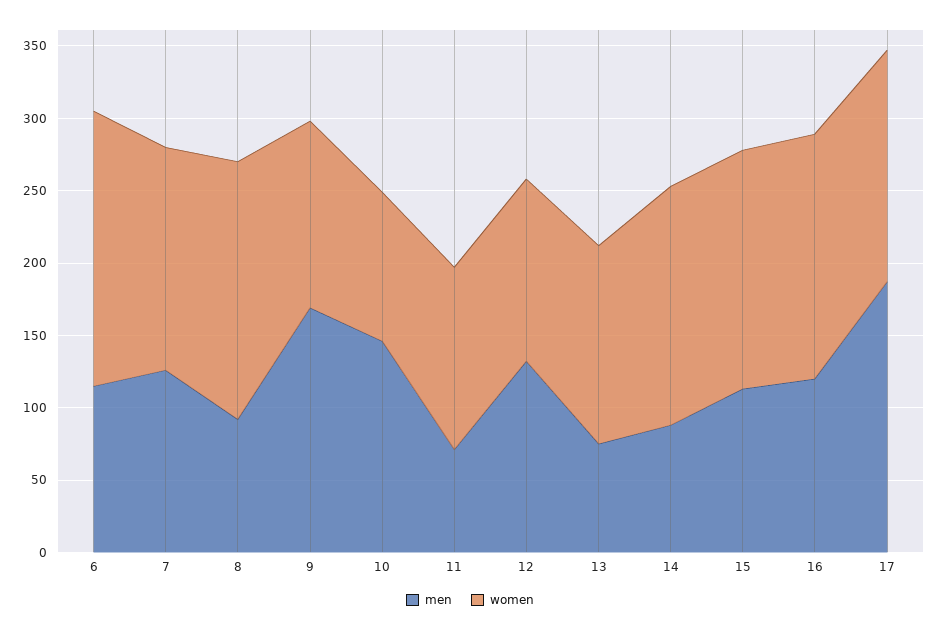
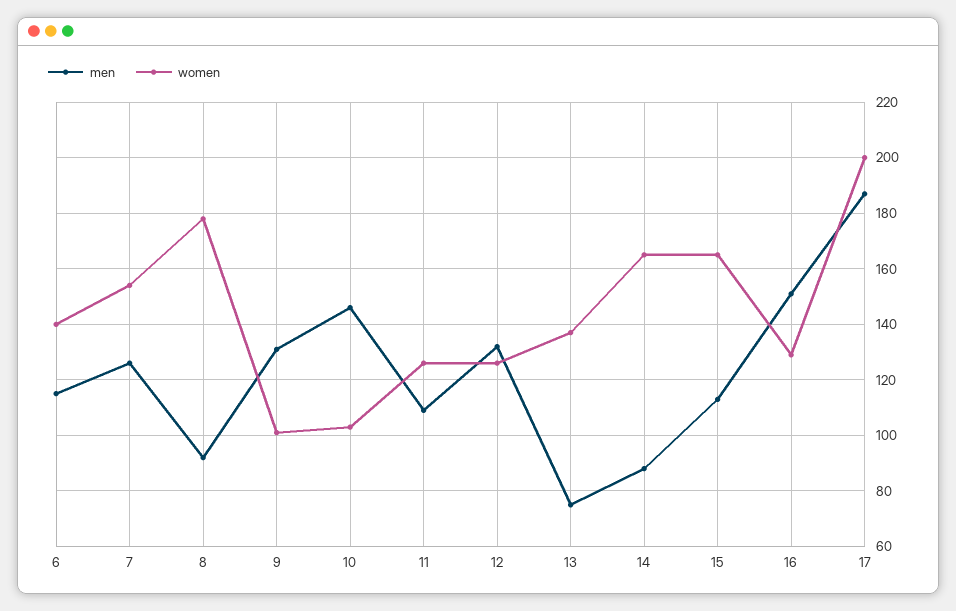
women, 6: 190 -> 140
men, 9: 170 -> 130
women, 9: 130 -> 100
men, 11: 70 -> 110
men, 16: 120 -> 150
women, 16: 170 -> 130
women, 17: 160 -> 200

